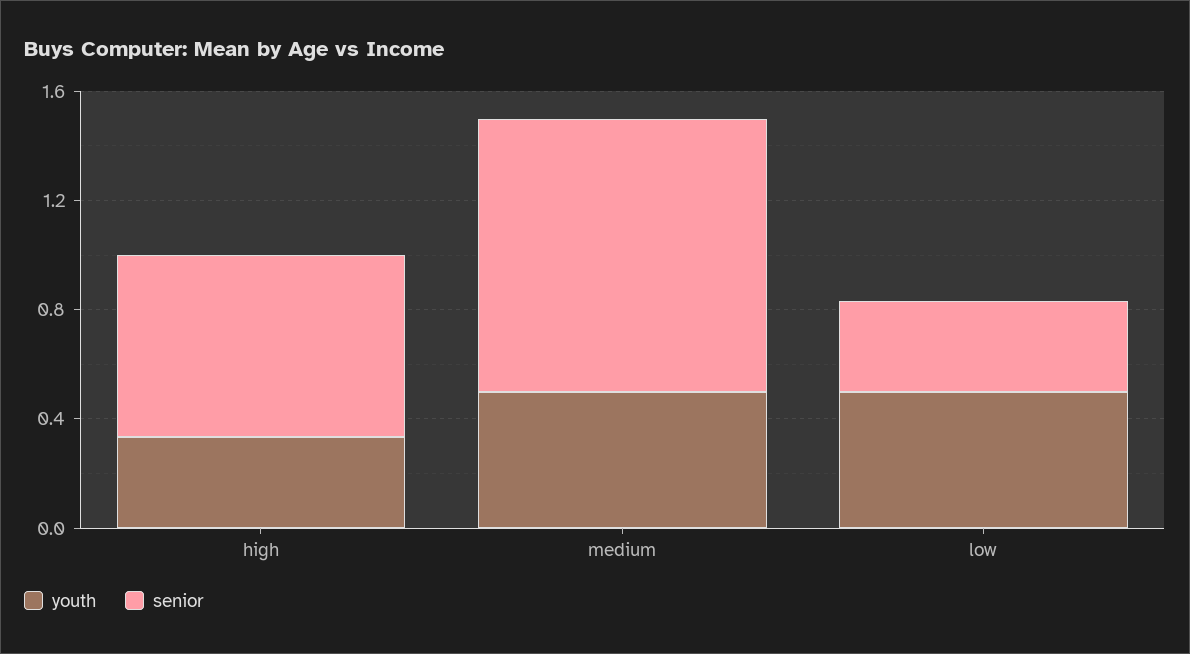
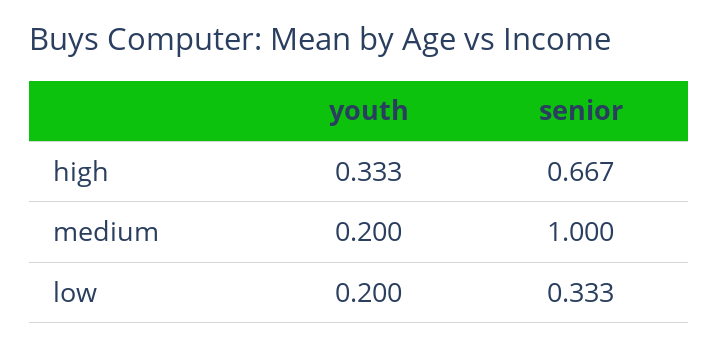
youth, medium: 0.5 -> 0.2
youth, low: 0.5 -> 0.2

